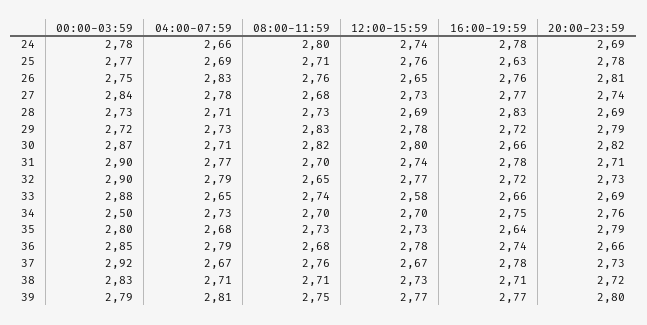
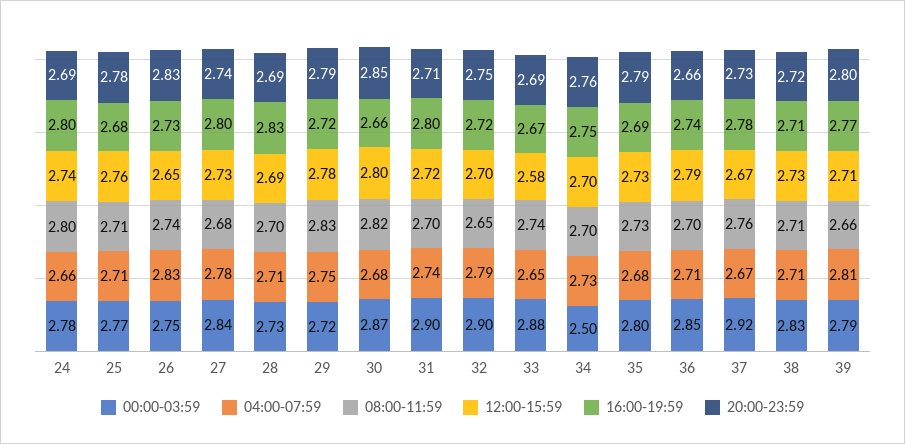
16:00-19:59, 24: 2.78 -> 2.8
04:00-07:59, 25: 2.69 -> 2.71
16:00-19:59, 25: 2.63 -> 2.68
08:00-11:59, 26: 2.76 -> 2.74
16:00-19:59, 26: 2.76 -> 2.73
20:00-23:59, 26: 2.81 -> 2.83
16:00-19:59, 27: 2.77 -> 2.8
08:00-11:59, 28: 2.73 -> 2.7
04:00-07:59, 29: 2.73 -> 2.75
04:00-07:59, 30: 2.71 -> 2.68
20:00-23:59, 30: 2.82 -> 2.85
04:00-07:59, 31: 2.77 -> 2.74
12:00-15:59, 31: 2.74 -> 2.72
16:00-19:59, 31: 2.78 -> 2.8
12:00-15:59, 32: 2.77 -> 2.7
20:00-23:59, 32: 2.73 -> 2.75
16:00-19:59, 33: 2.66 -> 2.67
16:00-19:59, 35: 2.64 -> 2.69
04:00-07:59, 36: 2.79 -> 2.71
08:00-11:59, 36: 2.68 -> 2.7
12:00-15:59, 36: 2.78 -> 2.79
08:00-11:59, 39: 2.75 -> 2.66
12:00-15:59, 39: 2.77 -> 2.71

